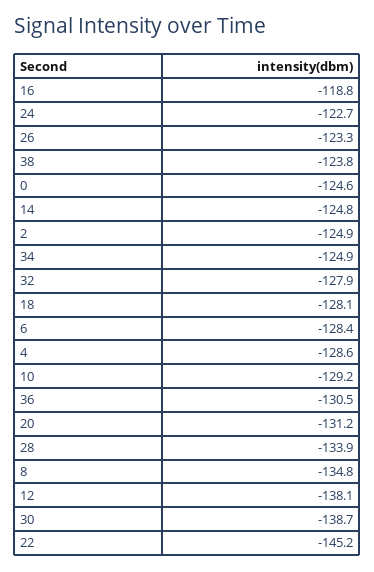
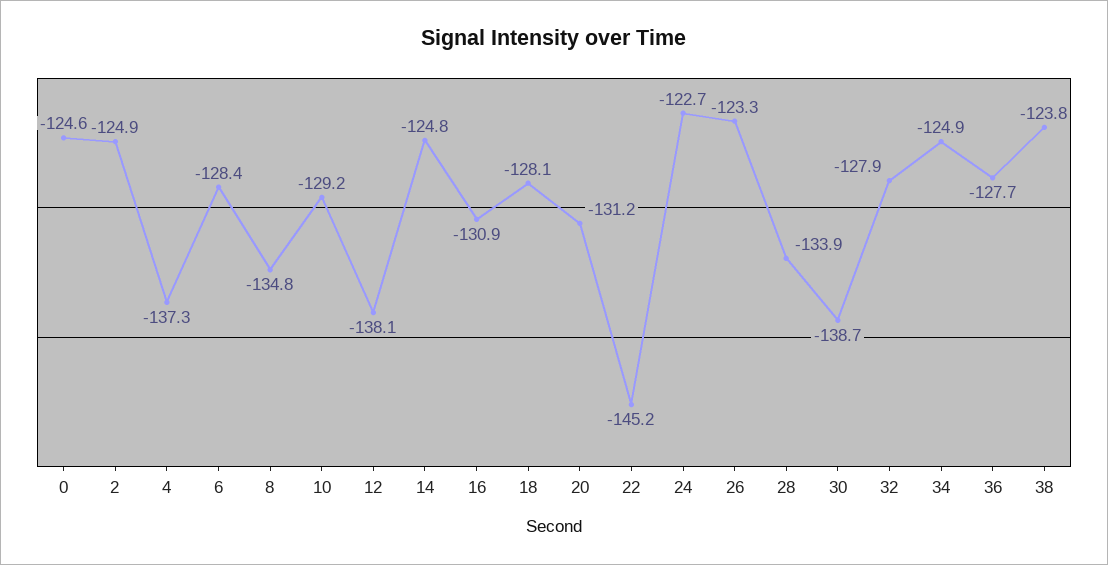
16: -118.8 -> -130.9
4: -128.6 -> -137.3
36: -130.5 -> -127.7

